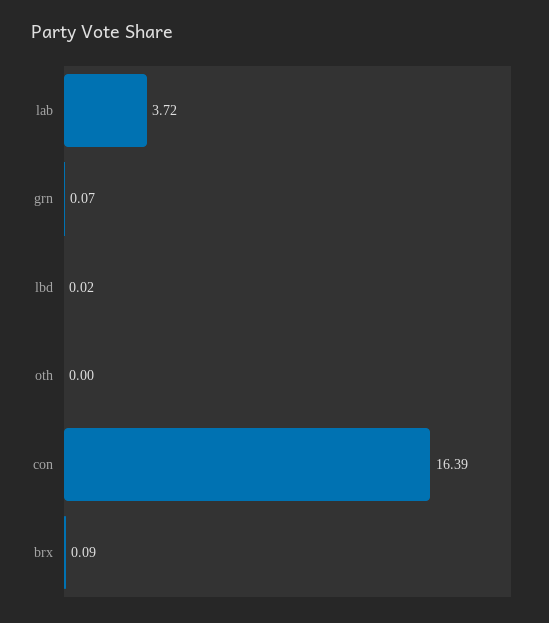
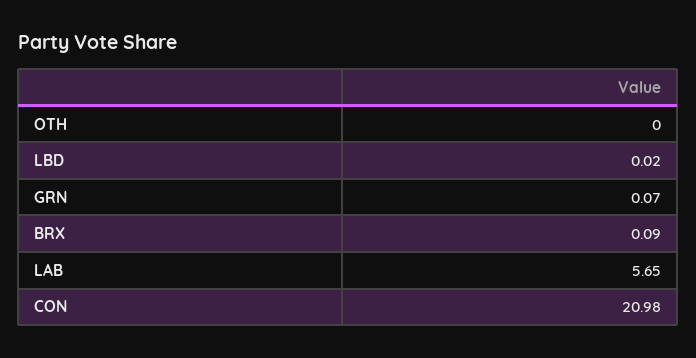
lab: 3.72 -> 5.65
con: 16.39 -> 20.98

